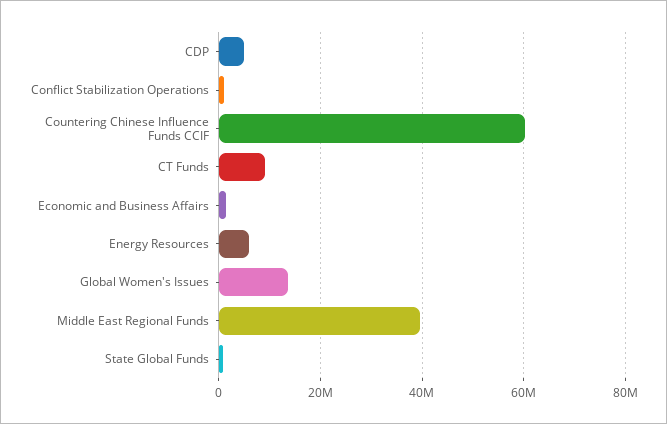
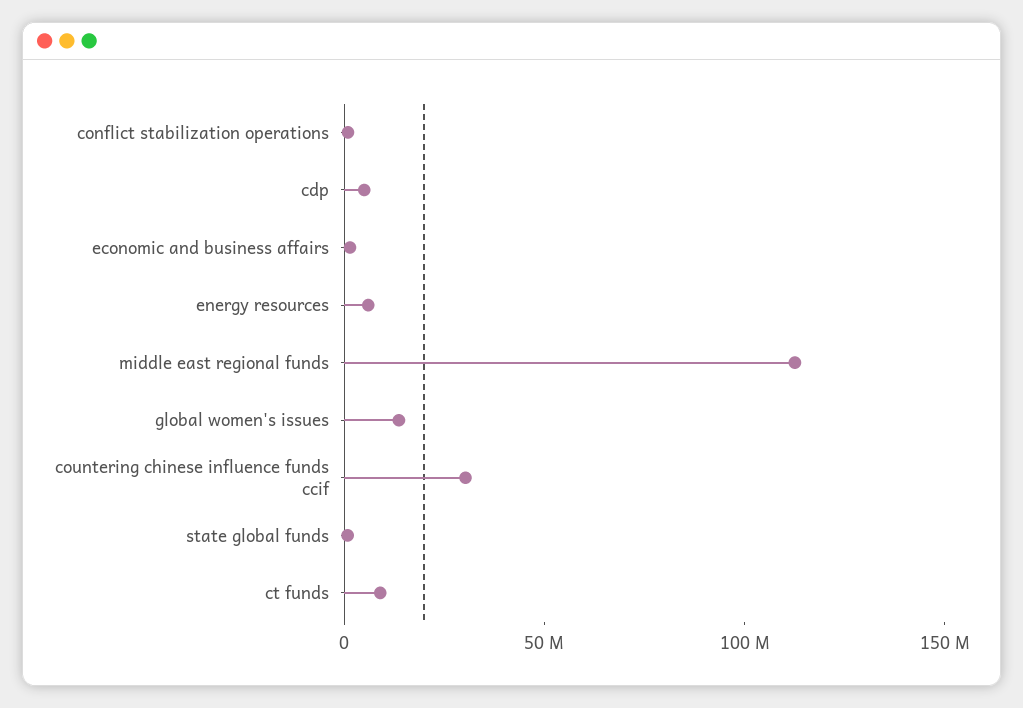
Countering Chinese Influence Funds CCIF: 60000000 -> 30000000
Middle East Regional Funds: 40000000 -> 110000000

